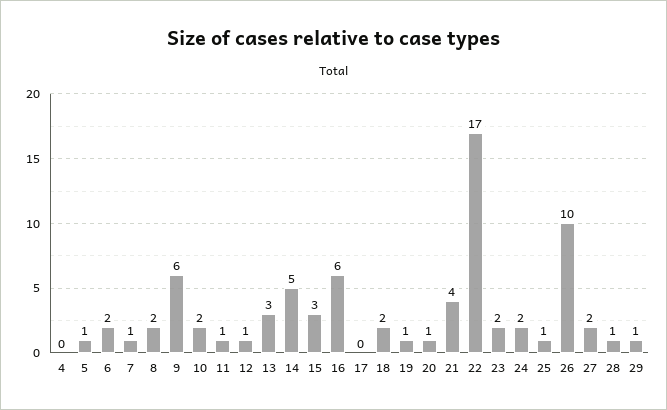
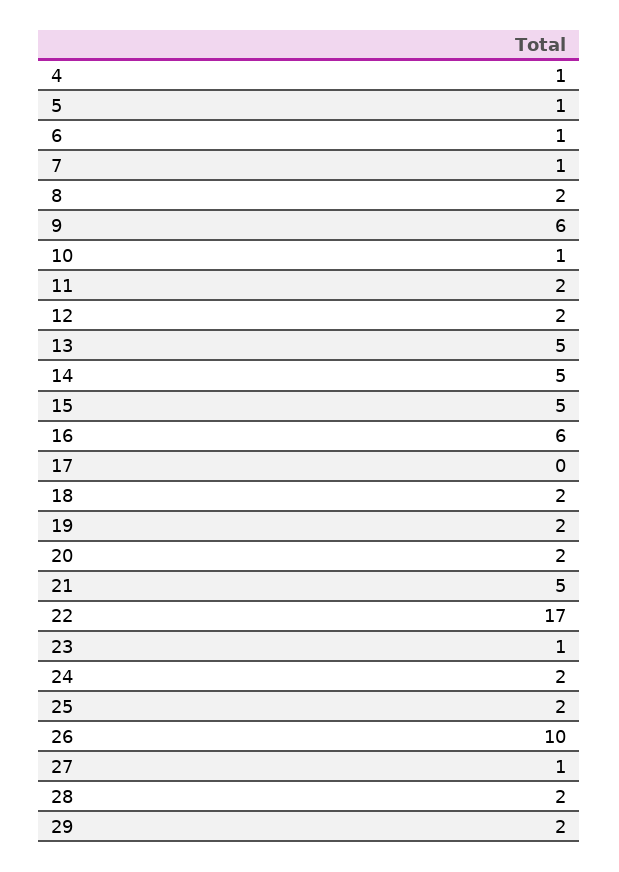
4: 0 -> 1
6: 2 -> 1
10: 2 -> 1
11: 1 -> 2
12: 1 -> 2
13: 3 -> 5
15: 3 -> 5
19: 1 -> 2
20: 1 -> 2
21: 4 -> 5
23: 2 -> 1
25: 1 -> 2
27: 2 -> 1
28: 1 -> 2
29: 1 -> 2

